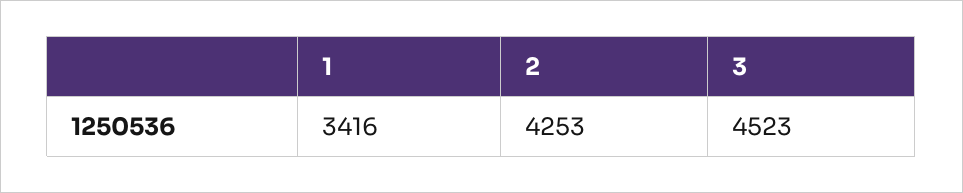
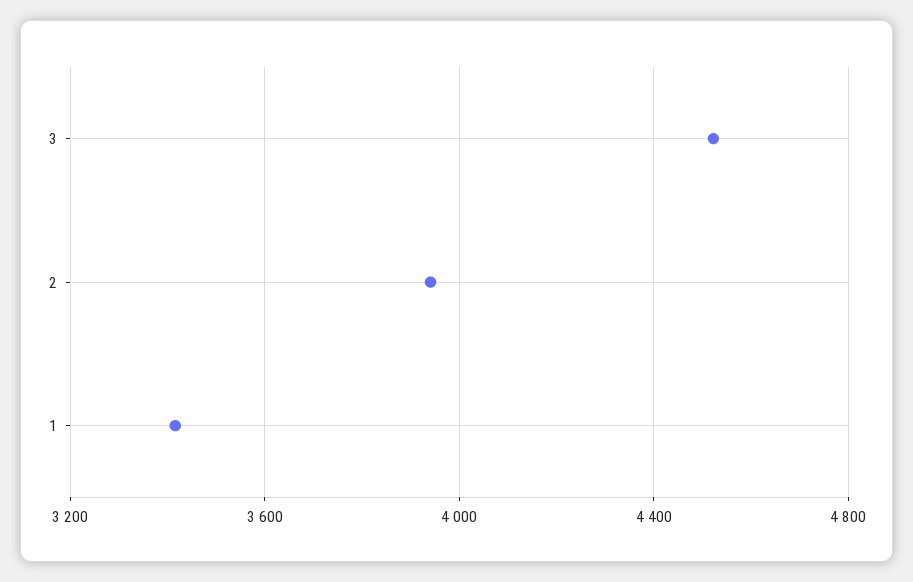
2: 4253 -> 3950

